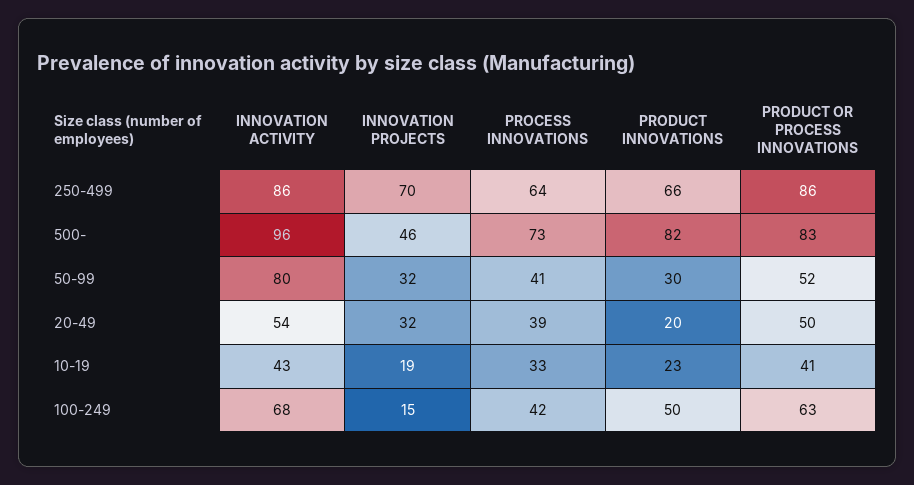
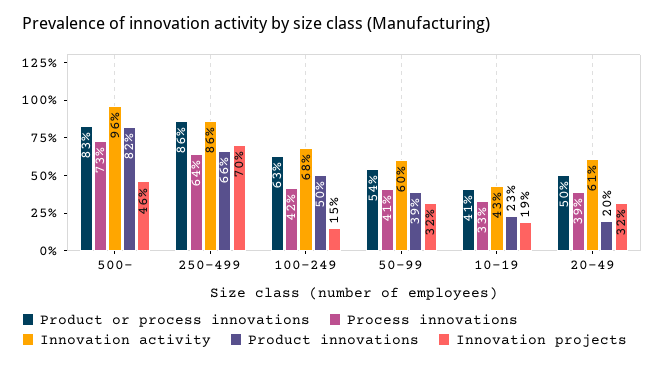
INNOVATION ACTIVITY, 50-99: 80 -> 60
PRODUCT INNOVATIONS, 50-99: 30 -> 39
PRODUCT OR PROCESS INNOVATIONS, 50-99: 52 -> 54
INNOVATION ACTIVITY, 20-49: 54 -> 61

